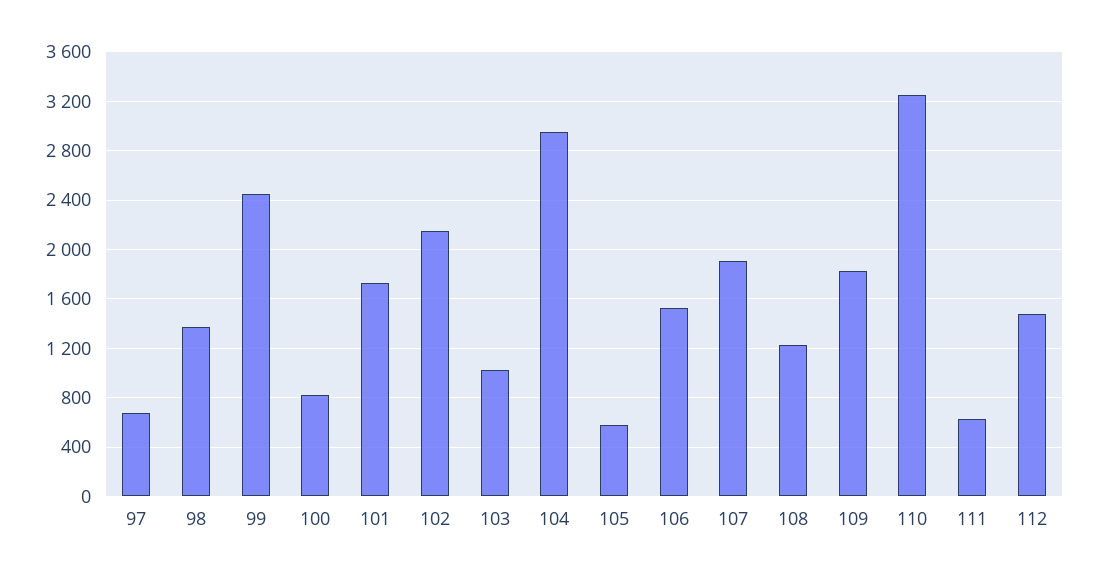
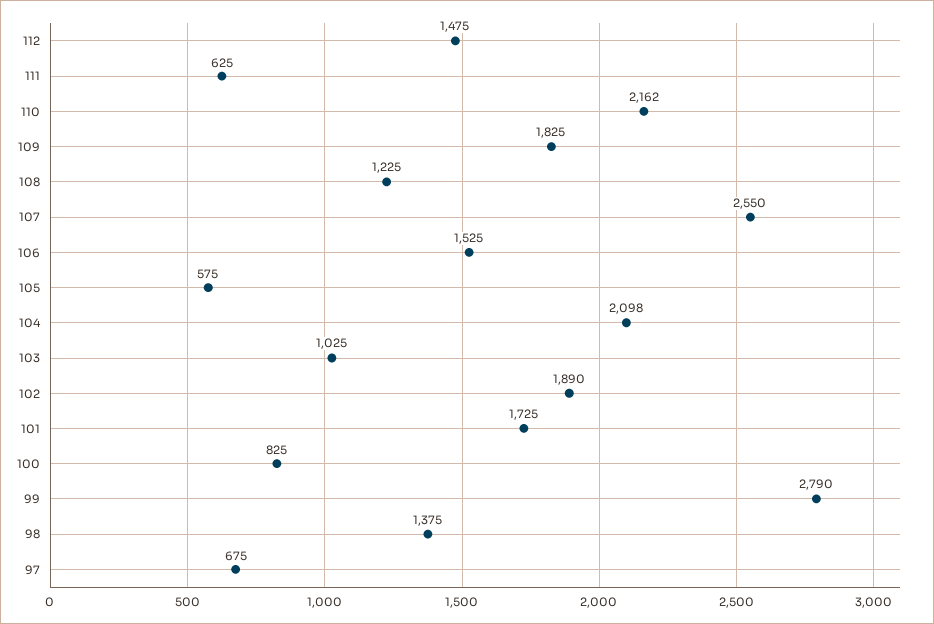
99: 2450 -> 2790
102: 2150 -> 1890
104: 2950 -> 2098
107: 1900 -> 2550
110: 3250 -> 2162

